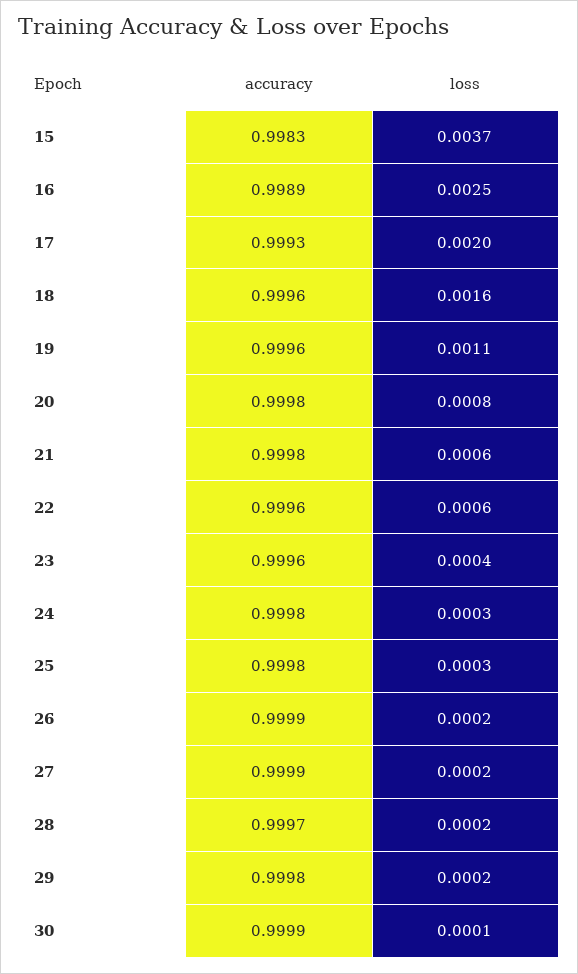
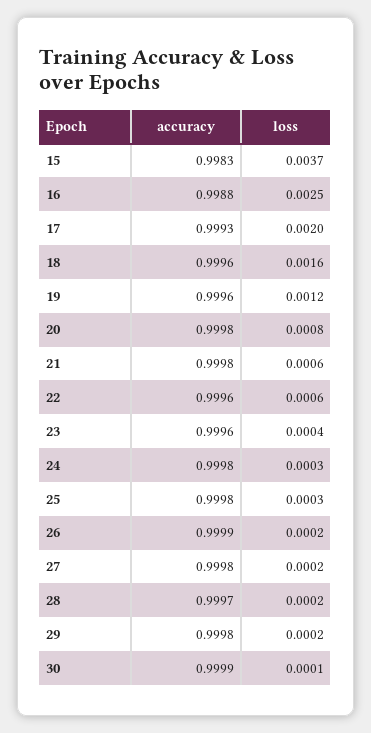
accuracy, 16: 0.9989 -> 0.9988
loss, 19: 0.0011 -> 0.0012
accuracy, 27: 0.9999 -> 0.9998

